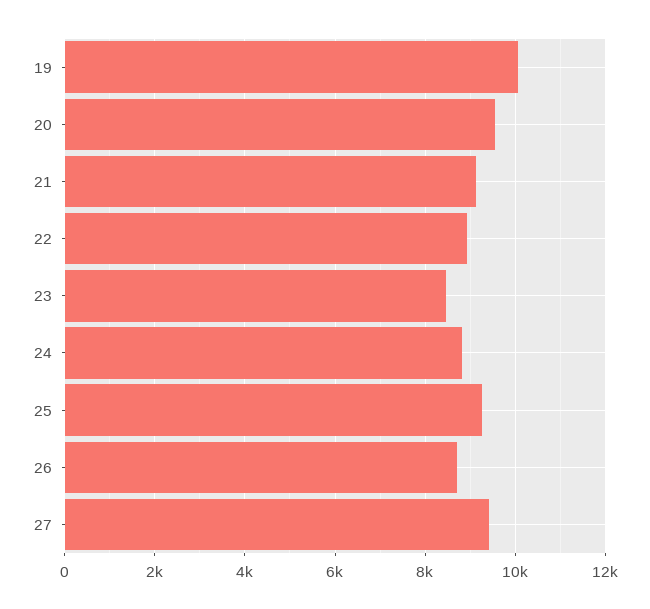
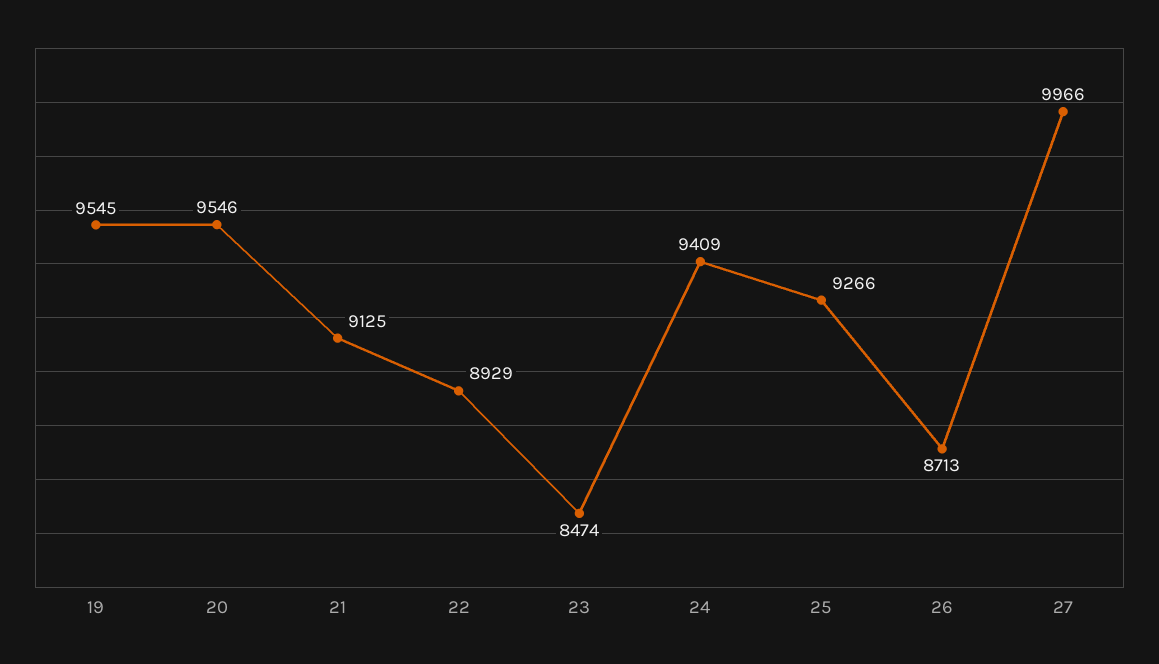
19: 10000 -> 9545
24: 8800 -> 9409
27: 9400 -> 9966

